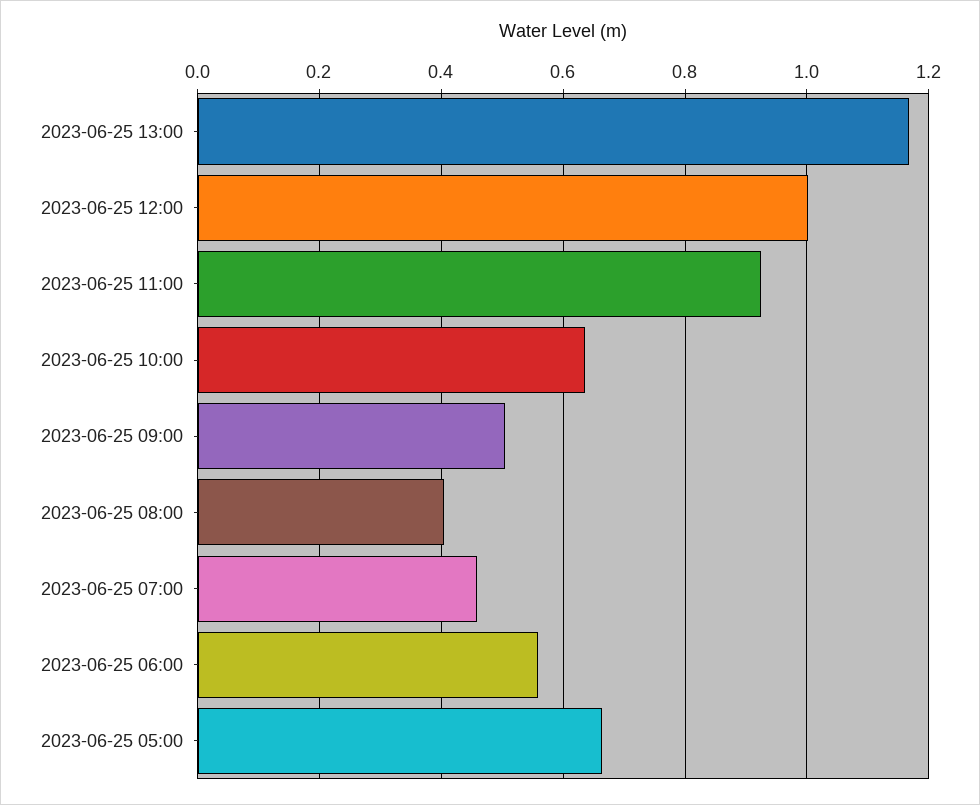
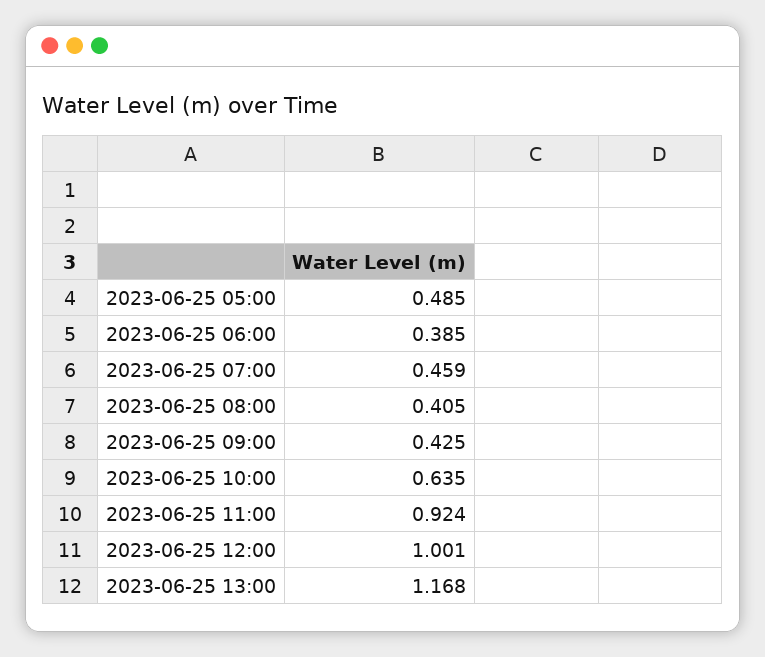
2023-06-25 09:00: 0.5 -> 0.425
2023-06-25 06:00: 0.56 -> 0.385
2023-06-25 05:00: 0.66 -> 0.485

